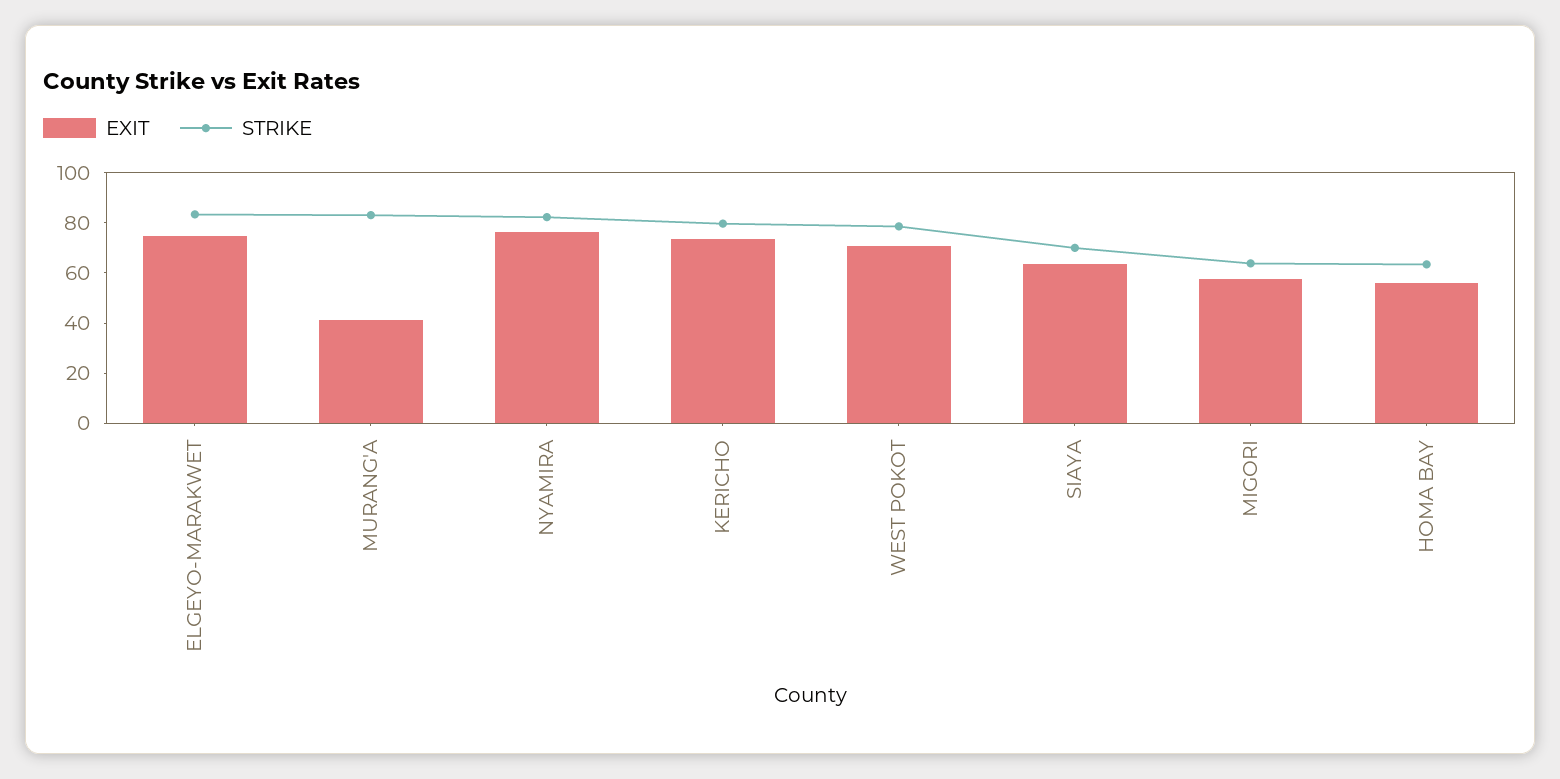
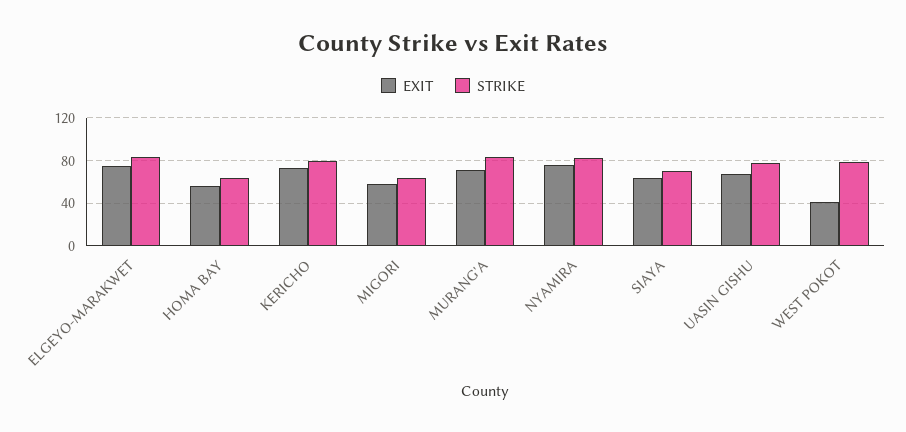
EXIT, MURANG'A: 40 -> 70
EXIT, WEST POKOT: 70 -> 40
EXIT, UASIN GISHU: none -> 70
STRIKE, UASIN GISHU: none -> 80

